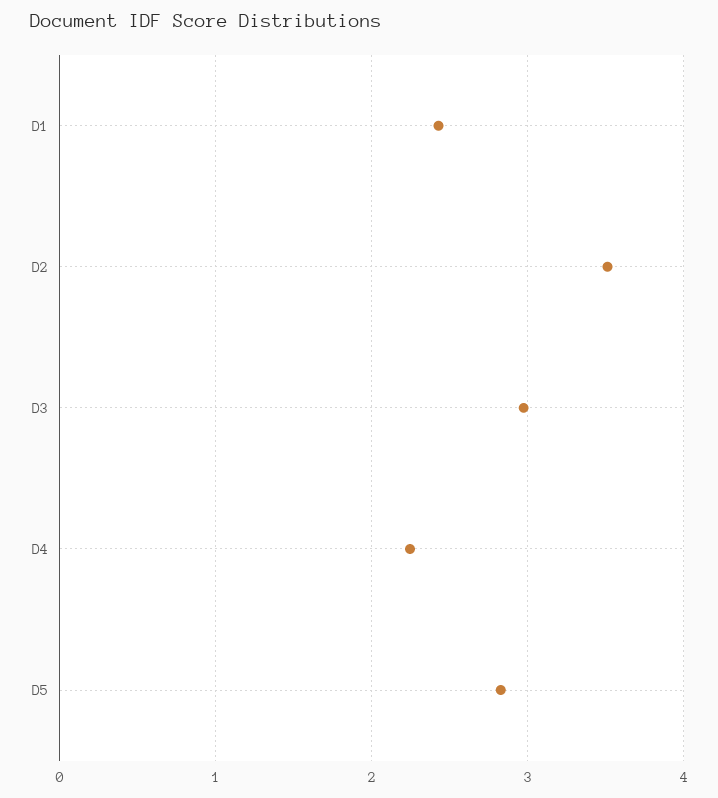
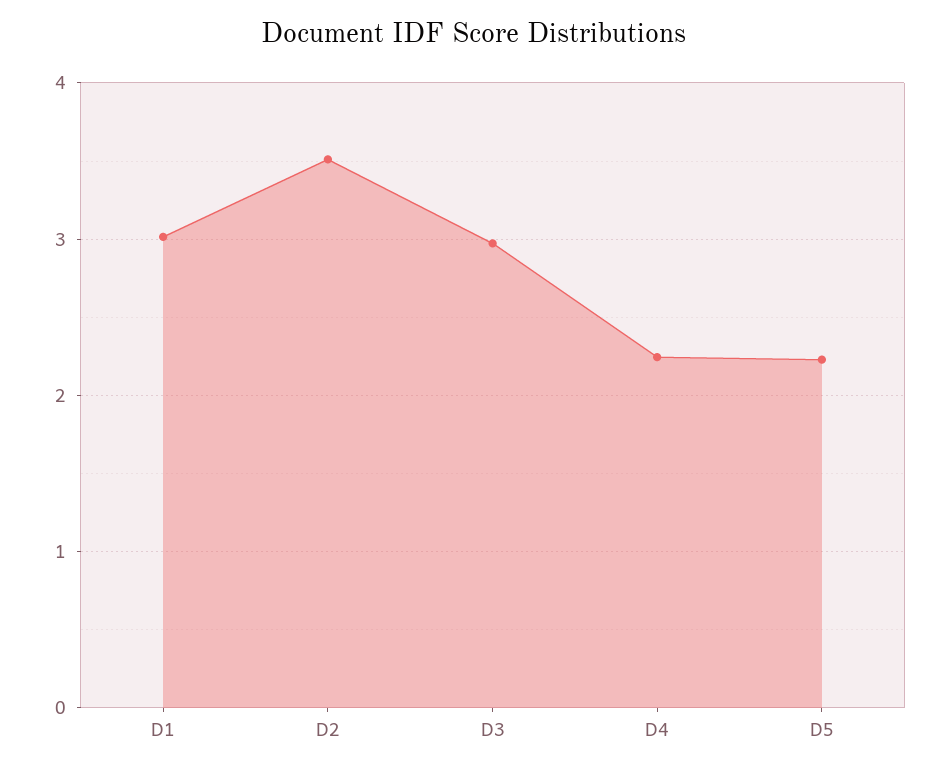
D1: 2.4 -> 3
D5: 2.8 -> 2.2

